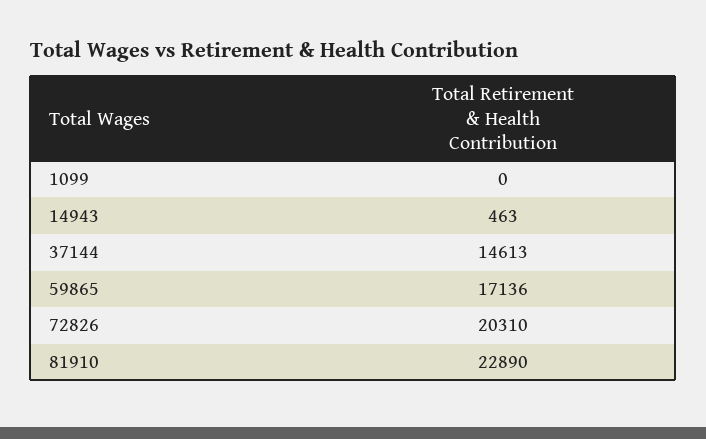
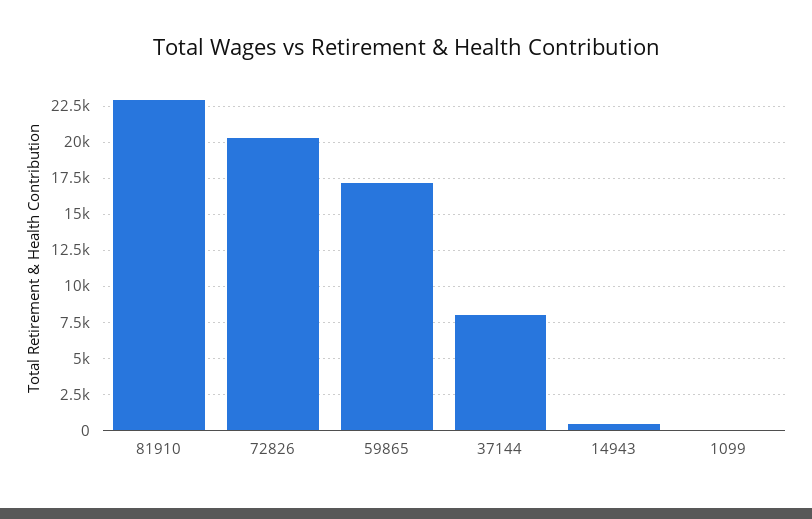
37144: 14613 -> 8000

